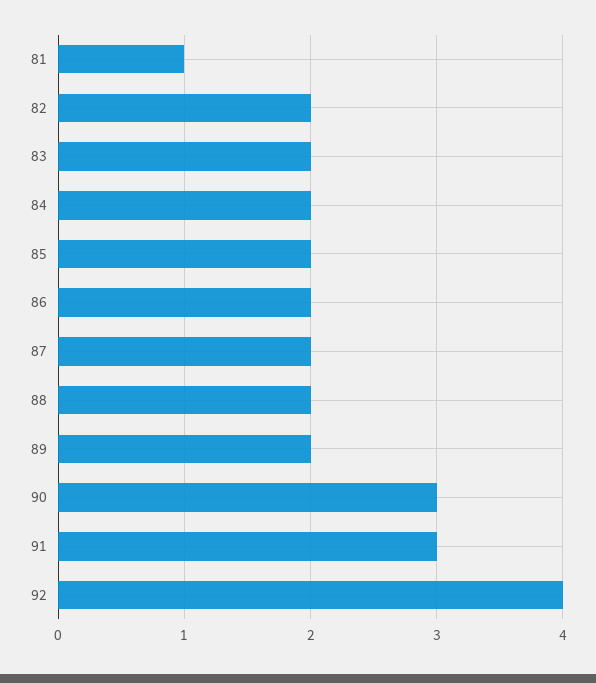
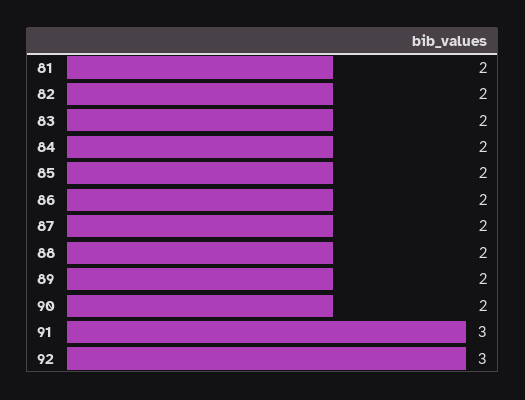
81: 1 -> 2
90: 3 -> 2
92: 4 -> 3

